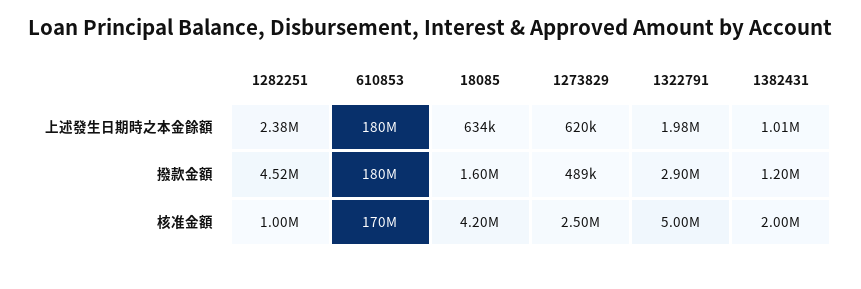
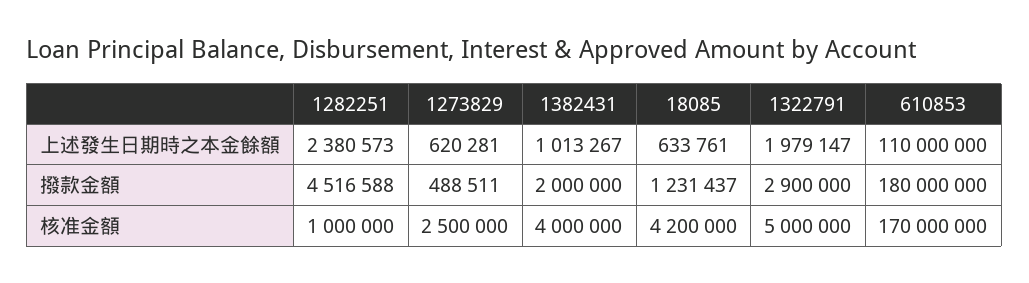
610853, 上述發生日期時之本金餘額: 180000000 -> 110000000
18085, 撥款金額: 1600000 -> 1231437
1382431, 撥款金額: 1200000 -> 2000000
1382431, 核准金額: 2000000 -> 4000000

